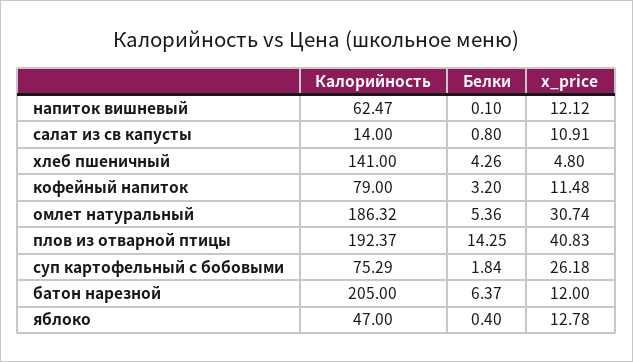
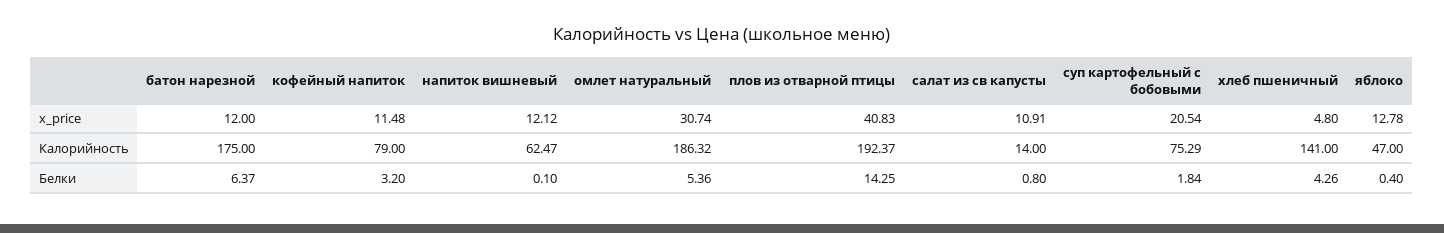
x_price, суп картофельный с бобовыми: 26.18 -> 20.54
Калорийность, батон нарезной: 205 -> 175

